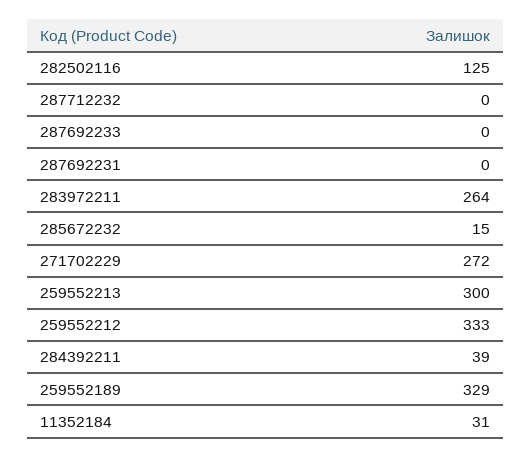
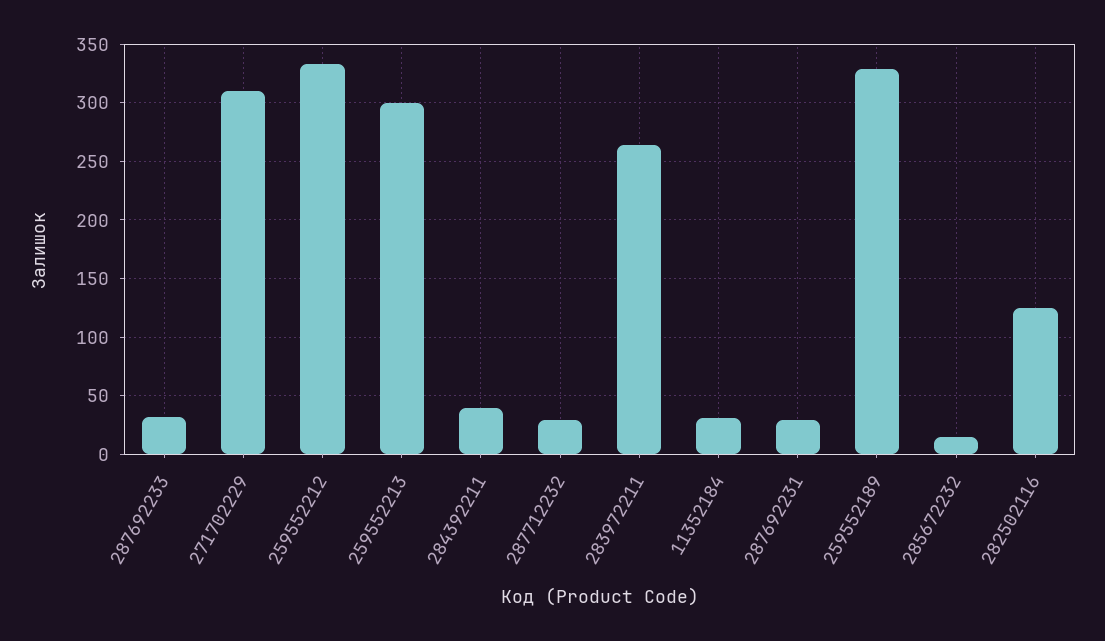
287712232: 0 -> 30
287692233: 0 -> 30
287692231: 0 -> 30
271702229: 272 -> 310

